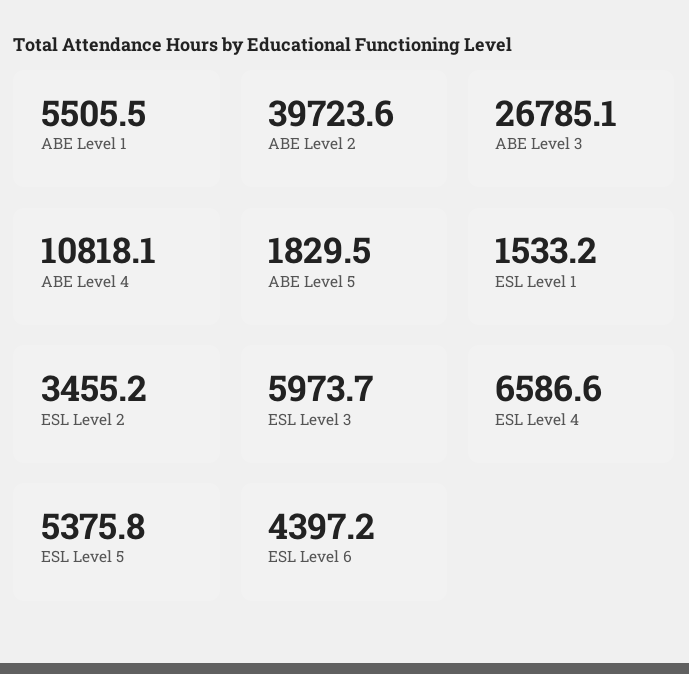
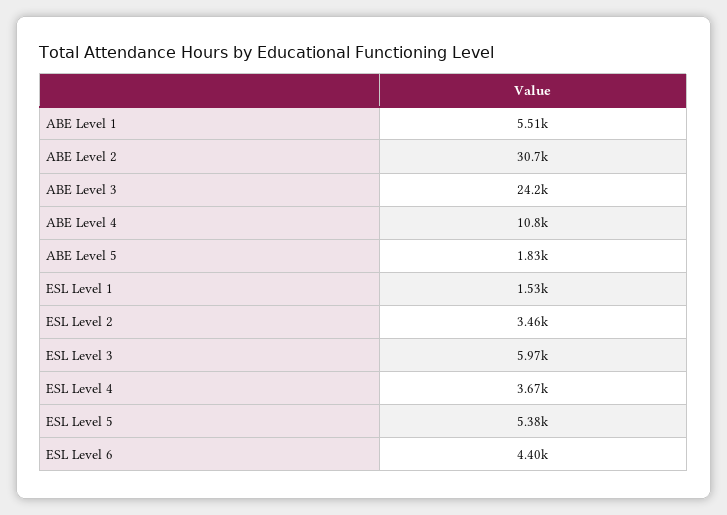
ABE Level 2: 39723.6 -> 30700
ABE Level 3: 26785.1 -> 24200
ESL Level 4: 6586.6 -> 3670

